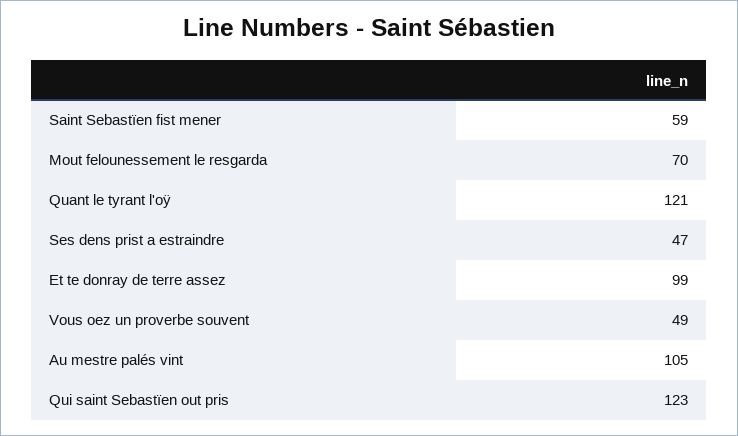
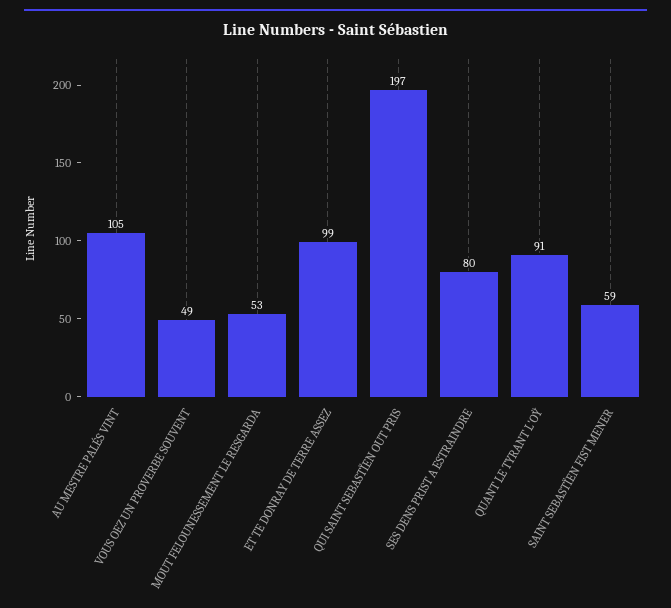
Mout felounessement le resgarda: 70 -> 53
Quant le tyrant l'oÿ: 121 -> 91
Ses dens prist a estraindre: 47 -> 80
Qui saint Sebastïen out pris: 123 -> 197

